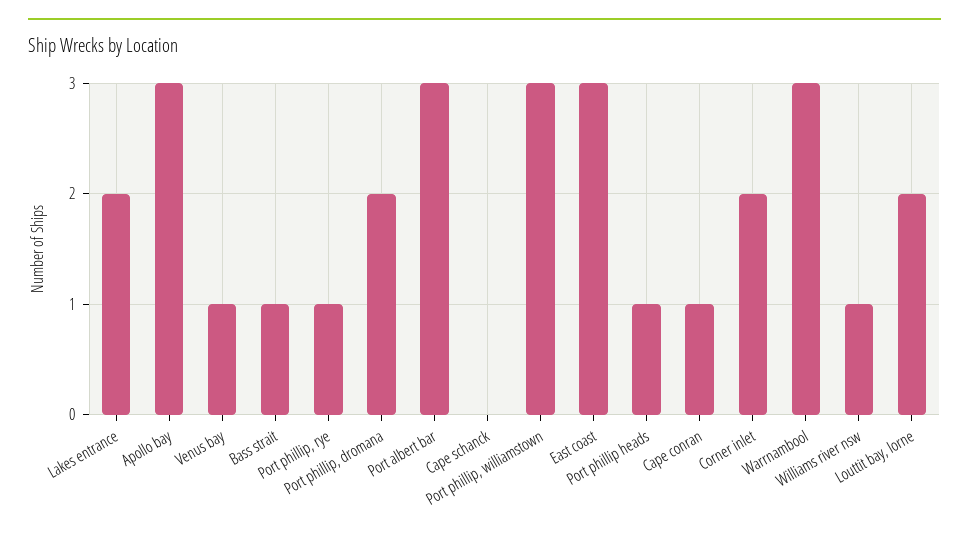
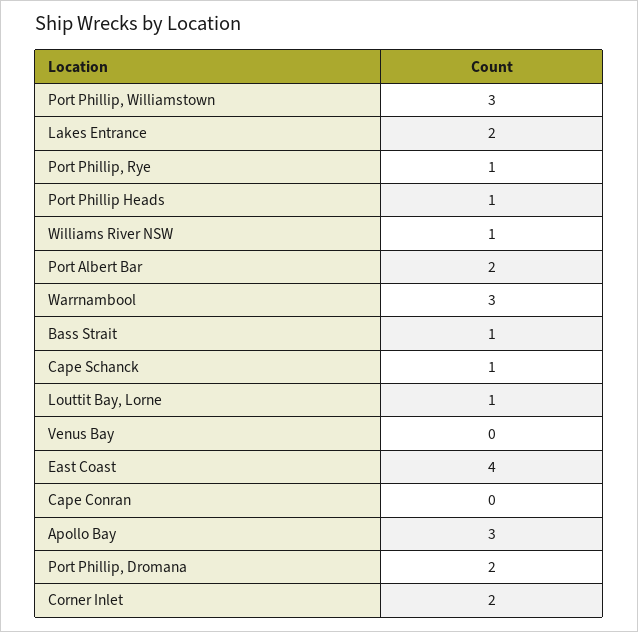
Venus bay: 1 -> 0
Port albert bar: 3 -> 2
Cape schanck: 0 -> 1
East coast: 3 -> 4
Cape conran: 1 -> 0
Louttit bay, lorne: 2 -> 1

